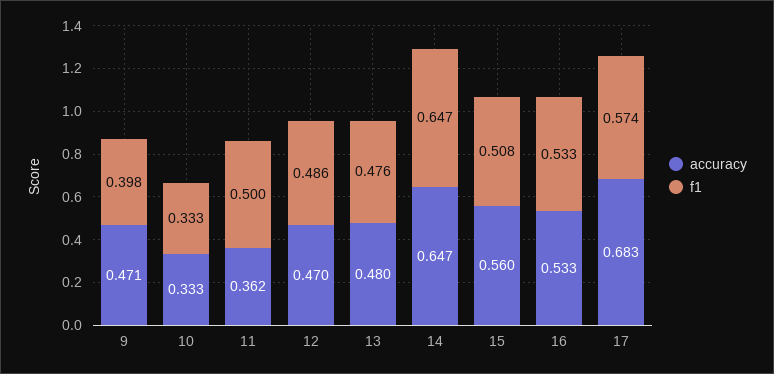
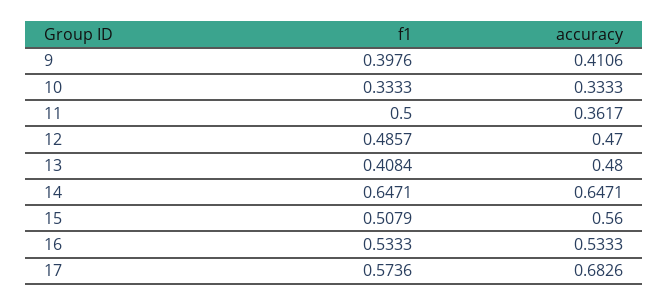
accuracy, 9: 0.471 -> 0.4106
f1, 13: 0.476 -> 0.4084

